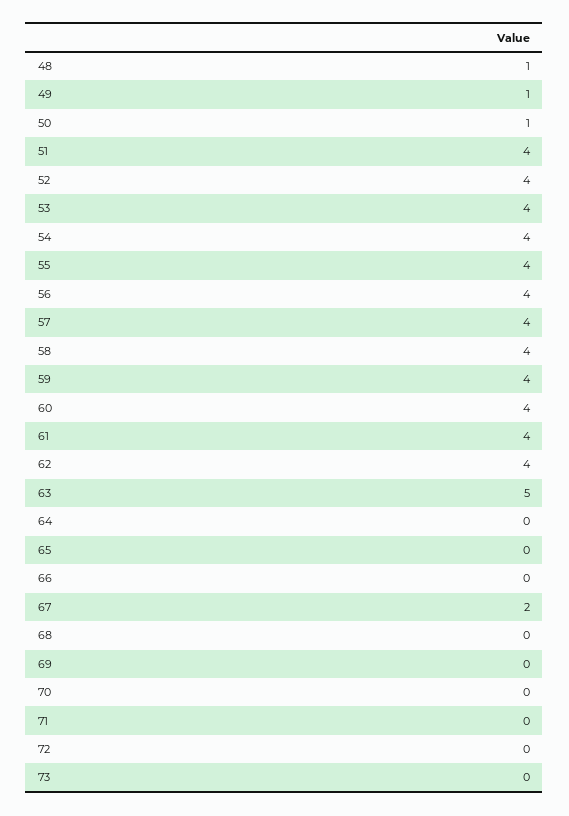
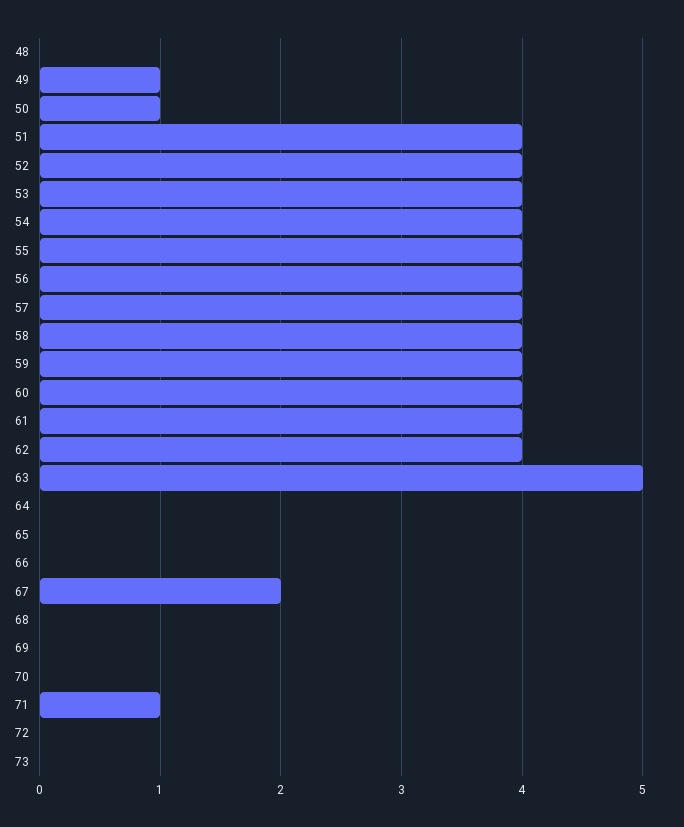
48: 1 -> 0
71: 0 -> 1

